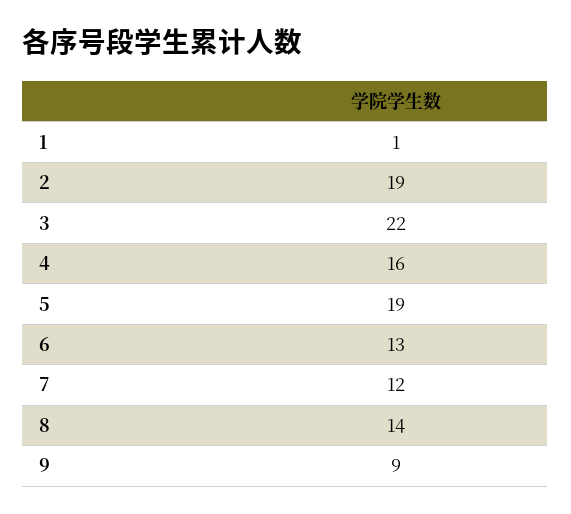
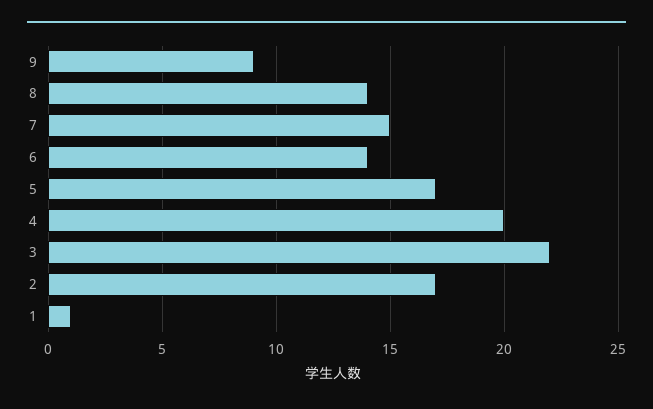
2: 19 -> 17
4: 16 -> 20
5: 19 -> 17
6: 13 -> 14
7: 12 -> 15

